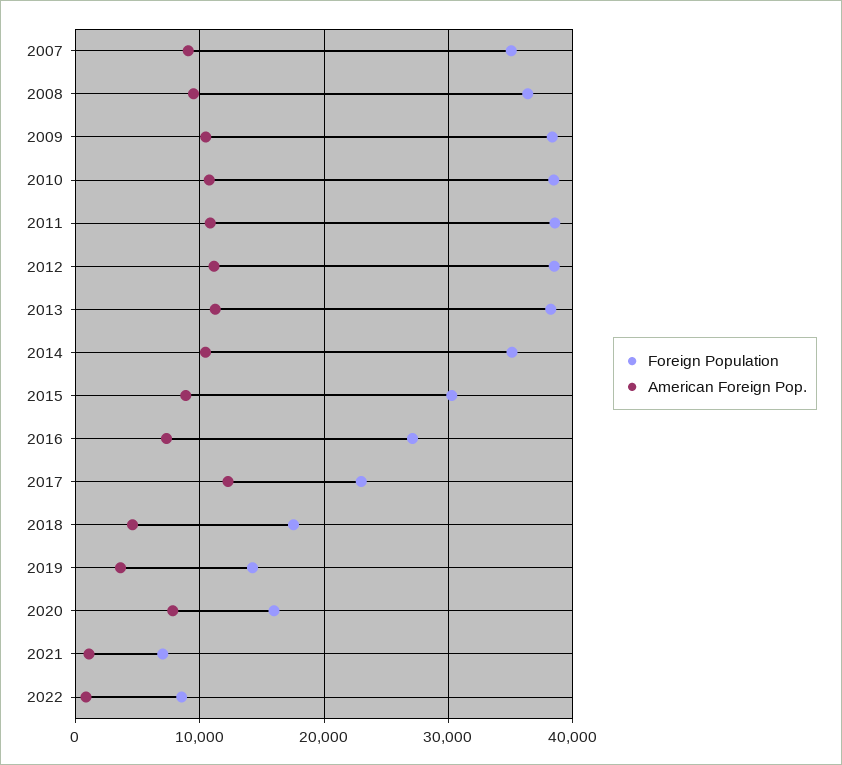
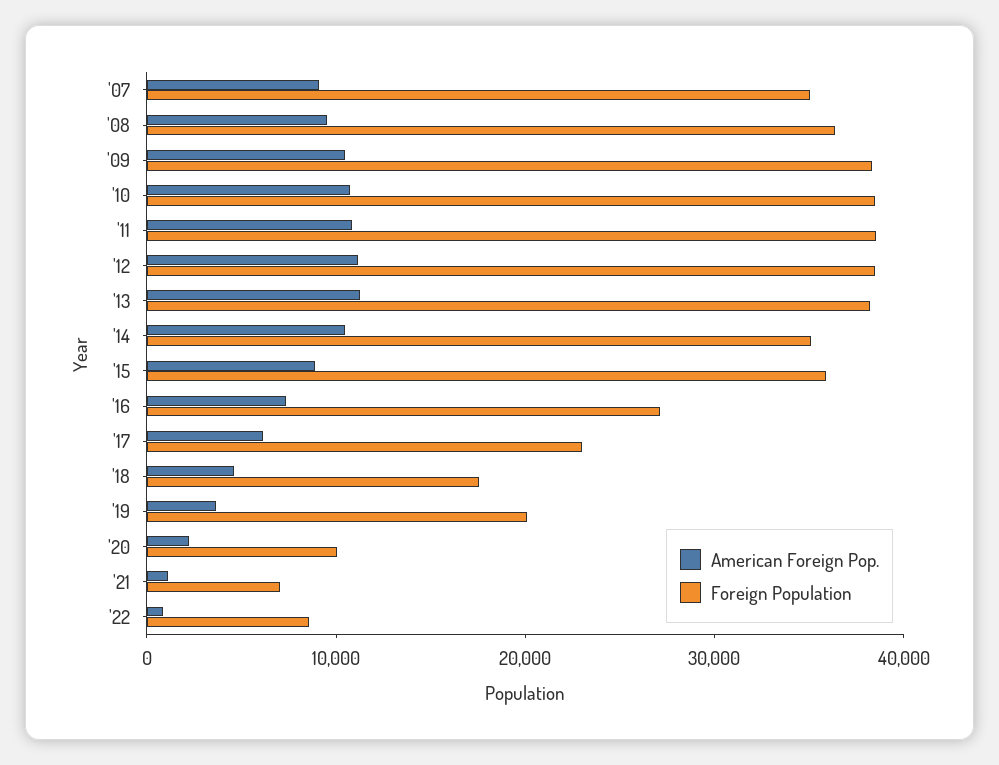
Foreign Population, 2015: 30000 -> 36000
American Foreign Pop., 2017: 12000 -> 6000
Foreign Population, 2019: 14000 -> 20000
Foreign Population, 2020: 16000 -> 10000
American Foreign Pop., 2020: 8000 -> 2000

